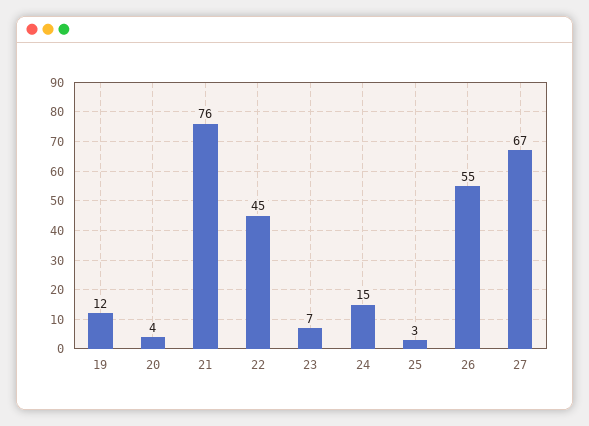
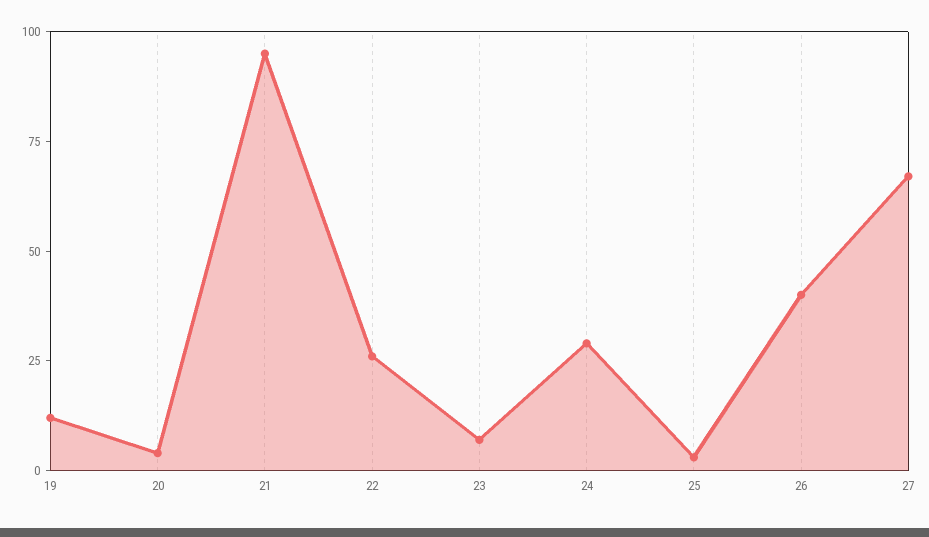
21: 76 -> 95
22: 45 -> 25
24: 15 -> 30
26: 55 -> 40

